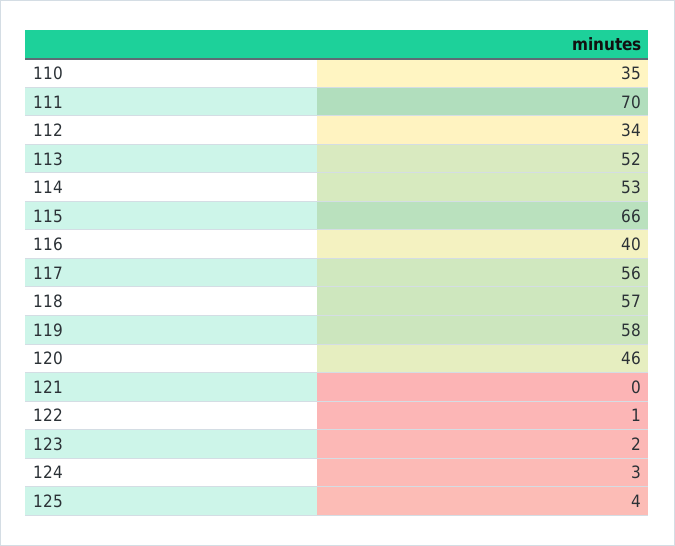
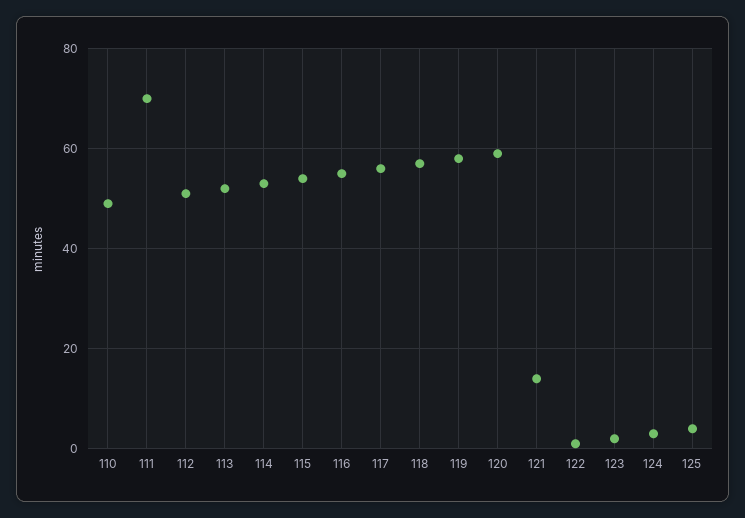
110: 35 -> 50
112: 34 -> 50
115: 66 -> 55
116: 40 -> 55
120: 46 -> 60
121: 0 -> 15

